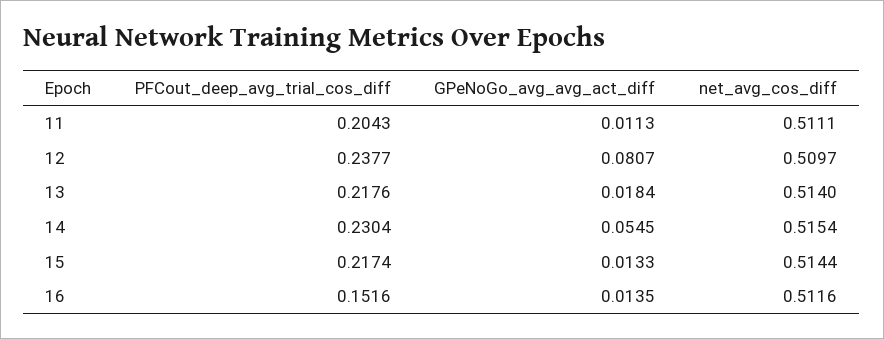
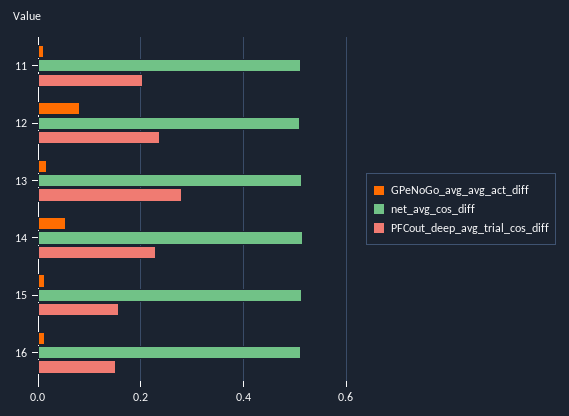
PFCout_deep_avg_trial_cos_diff, 13: 0.2176 -> 0.28
PFCout_deep_avg_trial_cos_diff, 15: 0.2174 -> 0.16

